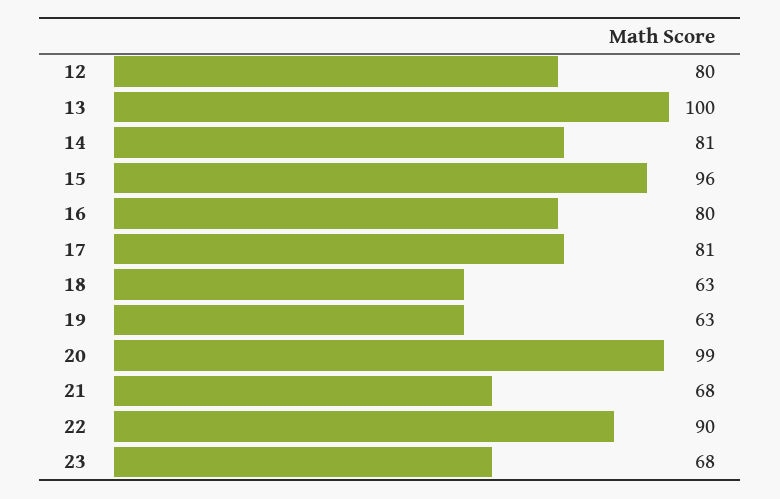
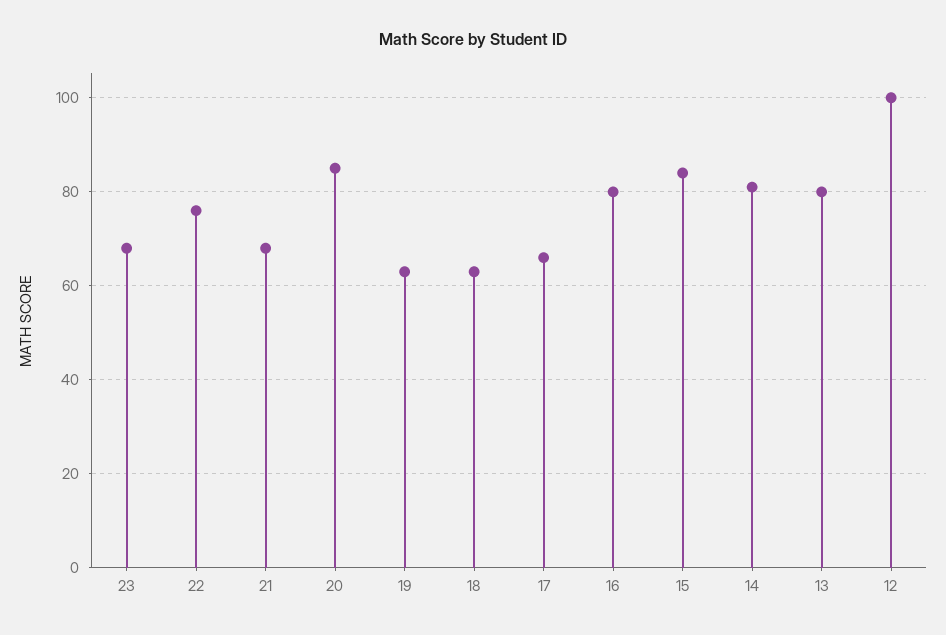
12: 80 -> 100
13: 100 -> 80
15: 96 -> 85
17: 81 -> 65
20: 99 -> 85
22: 90 -> 75

